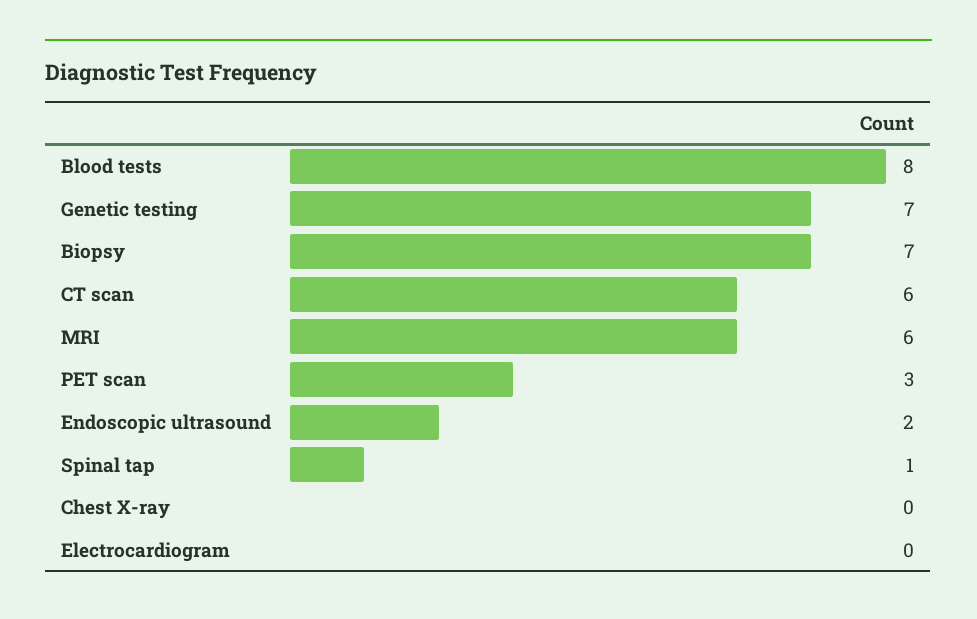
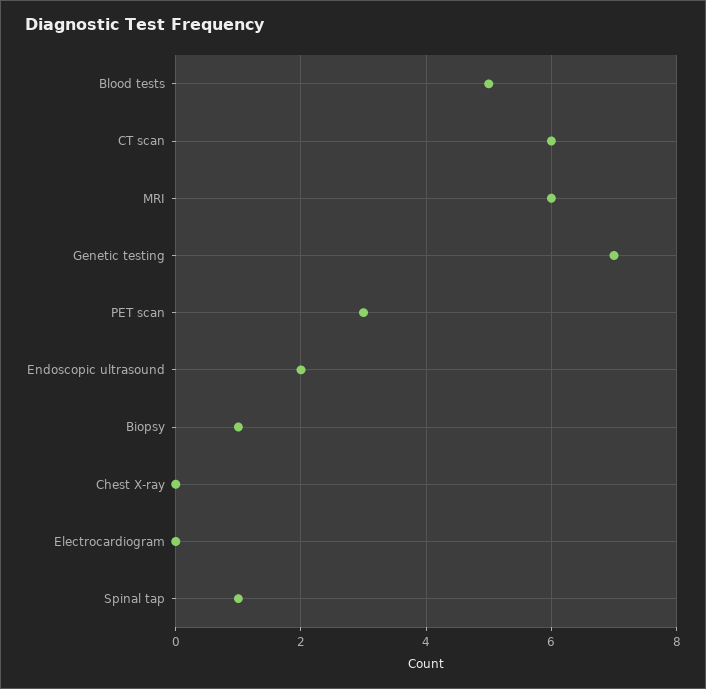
Blood tests: 8 -> 5
Biopsy: 7 -> 1

